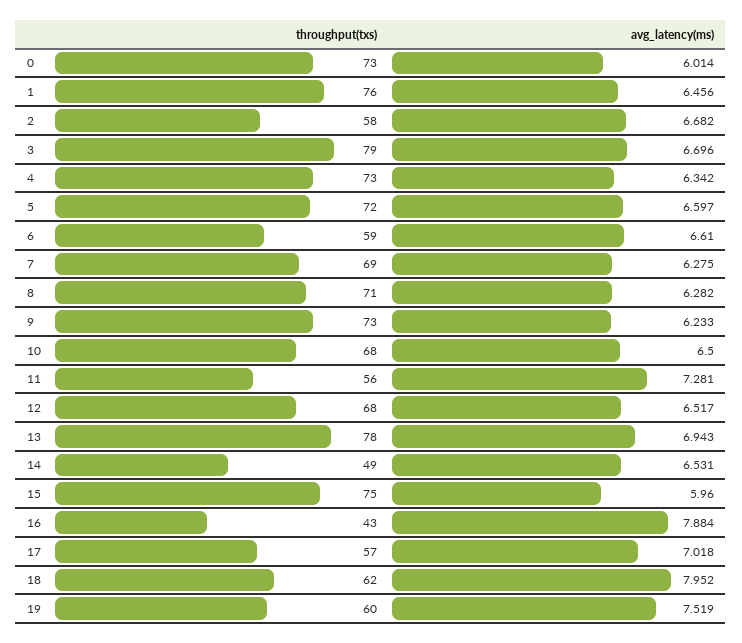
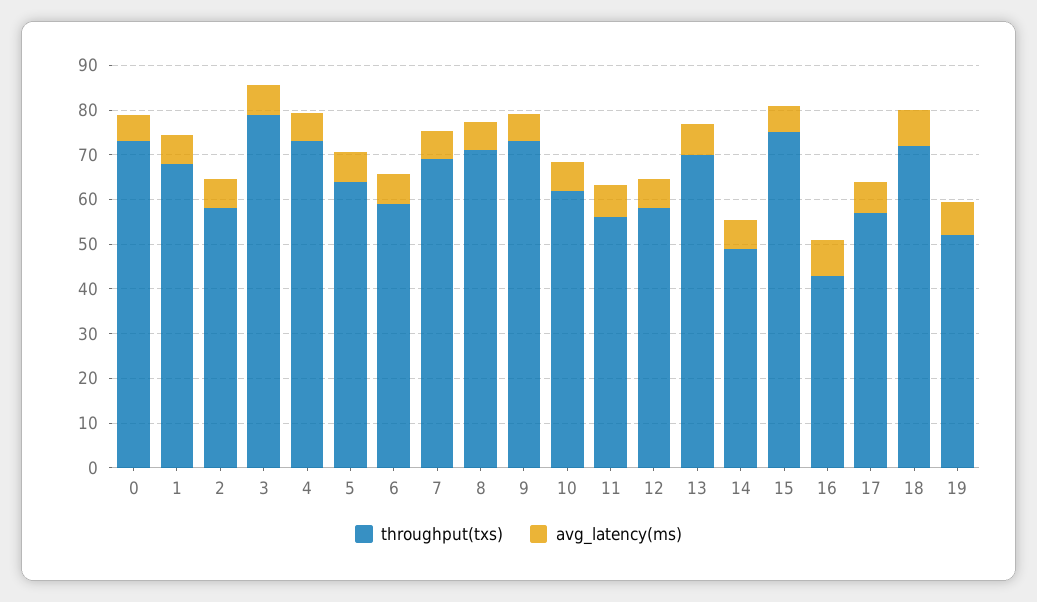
throughput(txs), 1: 76 -> 68
throughput(txs), 5: 72 -> 64
throughput(txs), 10: 68 -> 62
throughput(txs), 12: 68 -> 58
throughput(txs), 13: 78 -> 70
throughput(txs), 18: 62 -> 72
throughput(txs), 19: 60 -> 52

